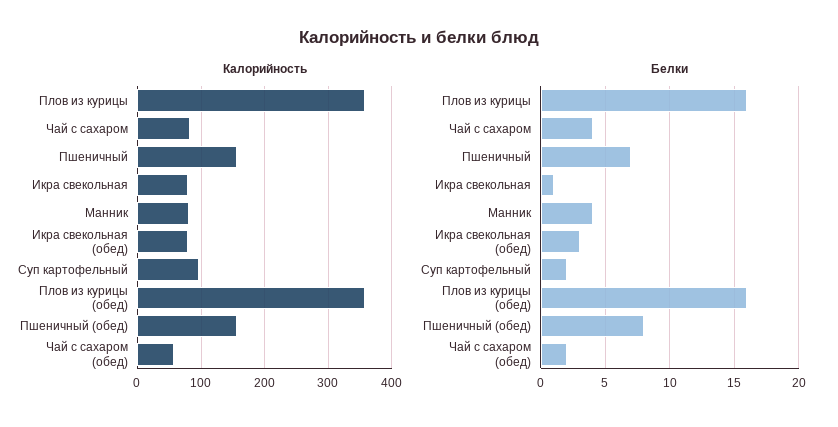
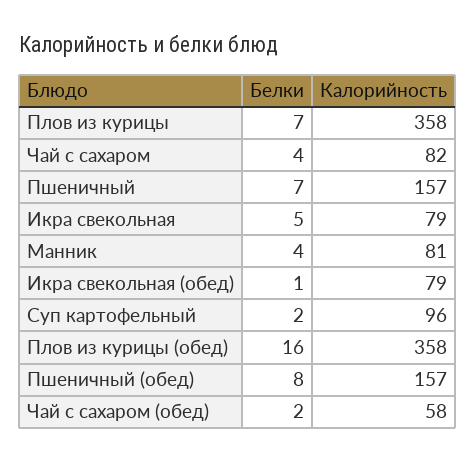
Белки, Плов из курицы: 16 -> 7
Белки, Икра свекольная: 1 -> 5
Белки, Икра свекольная (обед): 3 -> 1

